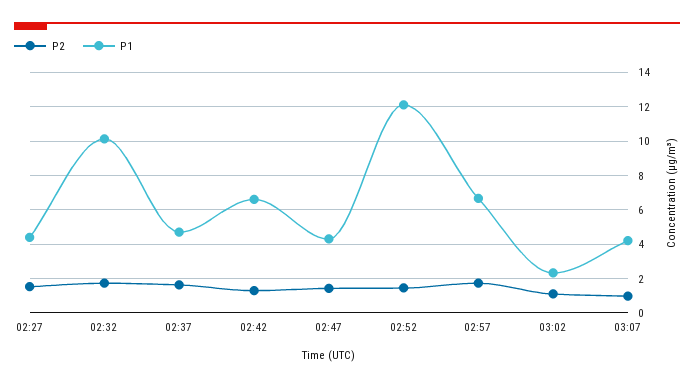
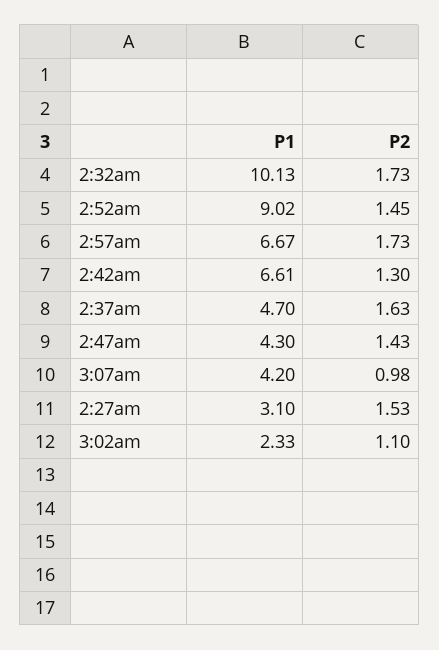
P1, 02:27: 4.5 -> 3.1
P1, 02:52: 12 -> 9.02

